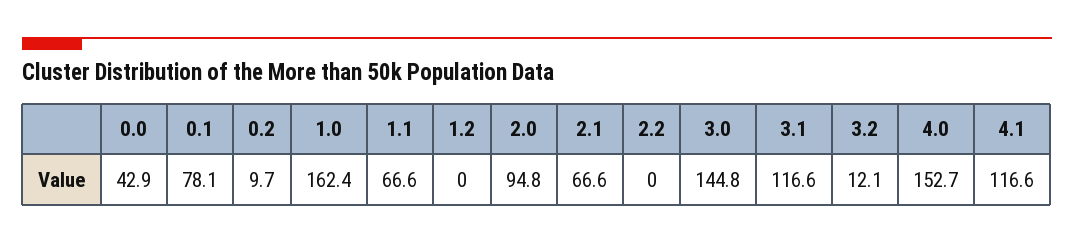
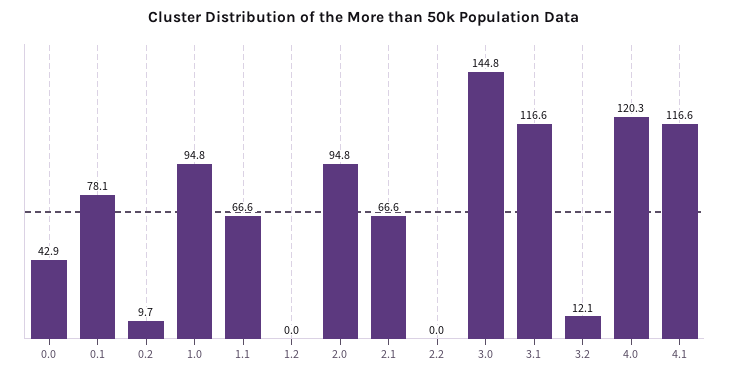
1.0: 162.4 -> 94.8
4.0: 152.7 -> 120.3

